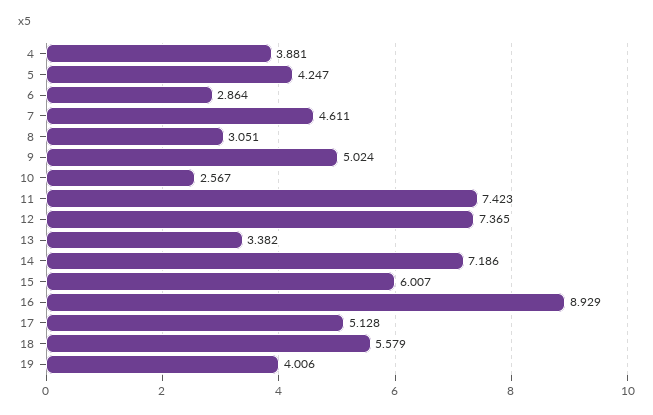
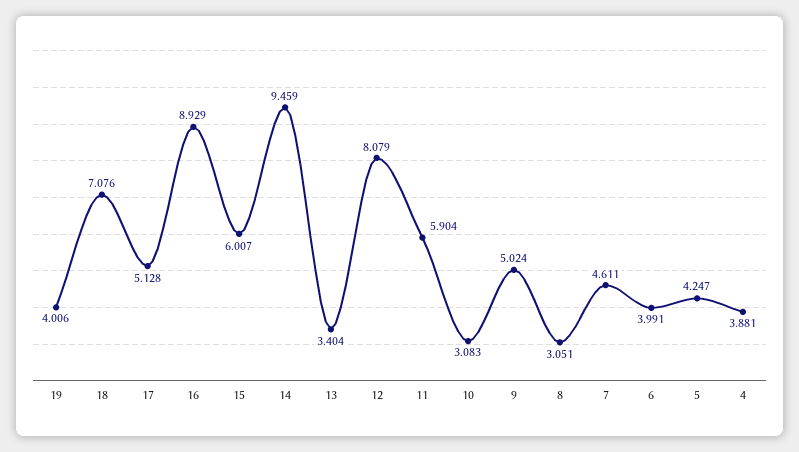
6: 2.864 -> 3.991
10: 2.567 -> 3.083
11: 7.423 -> 5.904
12: 7.365 -> 8.079
13: 3.382 -> 3.404
14: 7.186 -> 9.459
18: 5.579 -> 7.076

